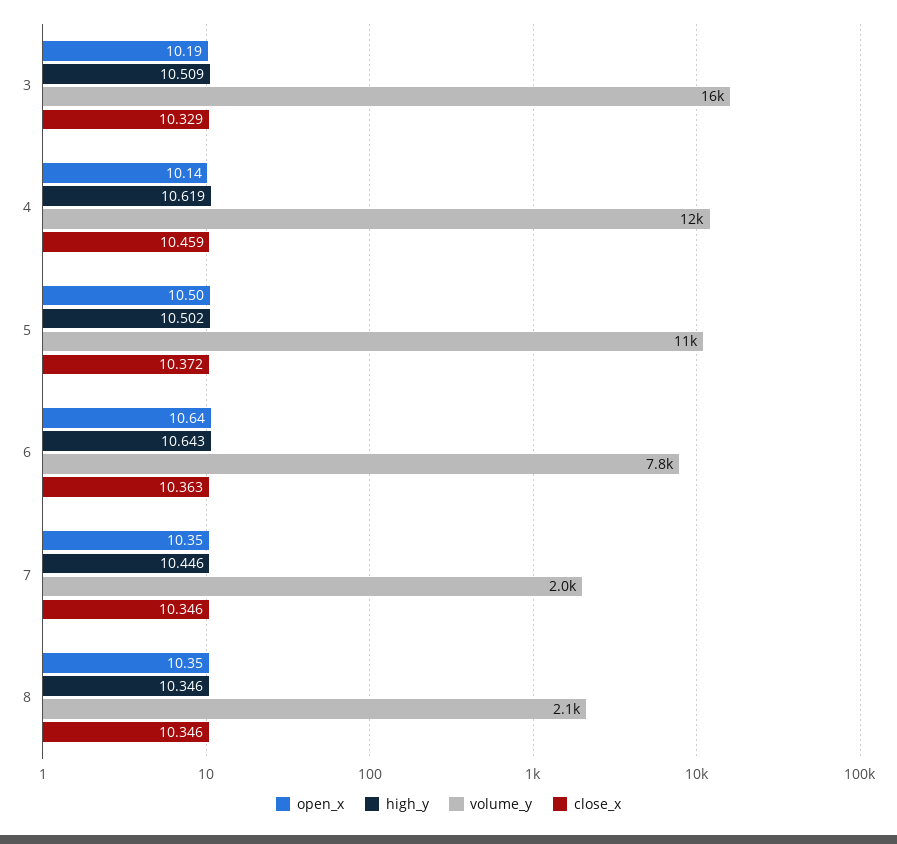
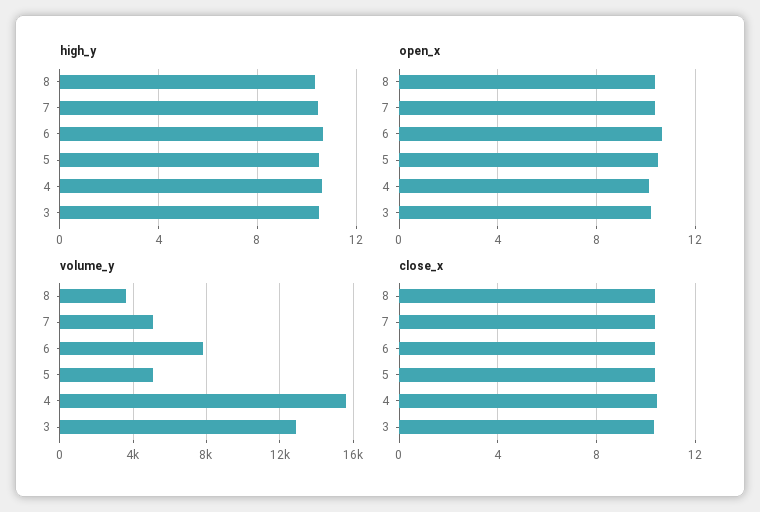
volume_y, 3: 16000 -> 13000
volume_y, 4: 12000 -> 15500
volume_y, 5: 11000 -> 5000
volume_y, 7: 2000 -> 5000
volume_y, 8: 2100 -> 3500

